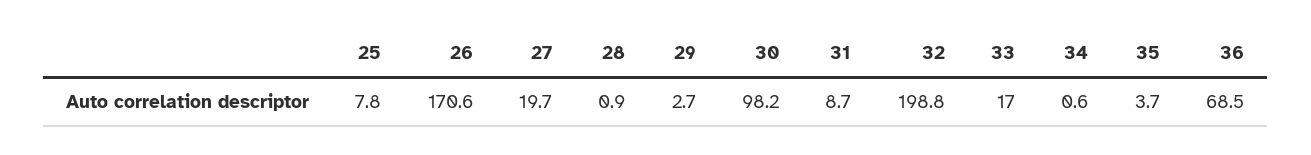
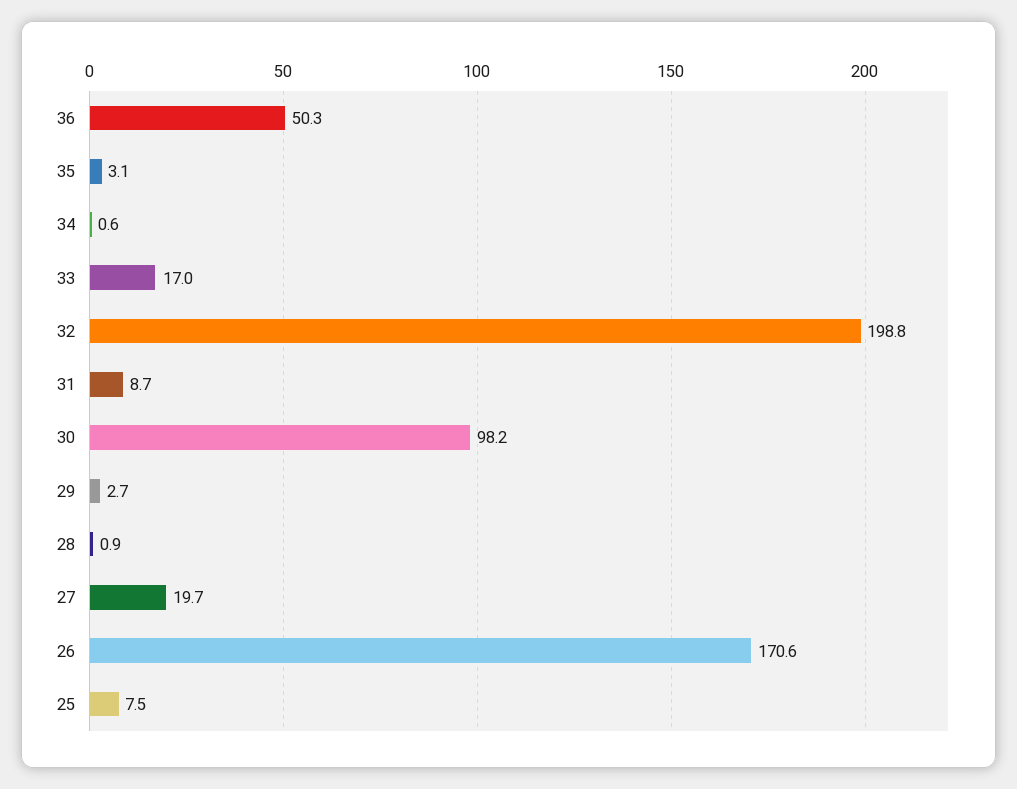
25: 7.8 -> 7.5
35: 3.7 -> 3.1
36: 68.5 -> 50.3

